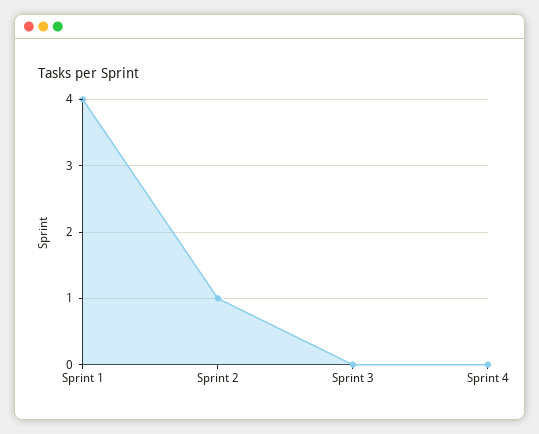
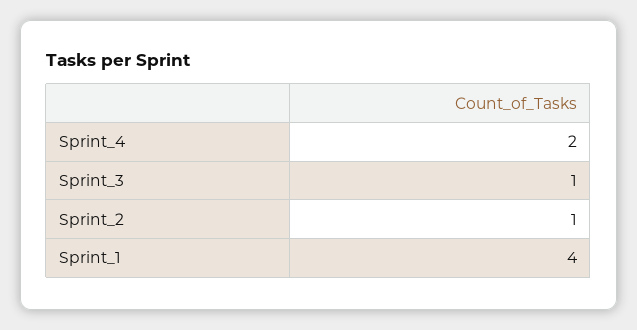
Sprint 3: 0 -> 1
Sprint 4: 0 -> 2

